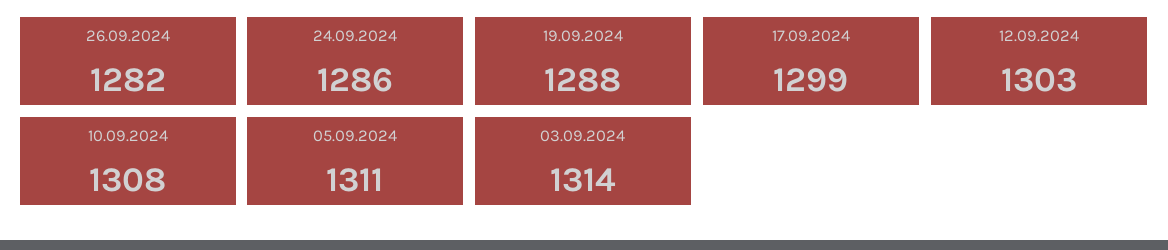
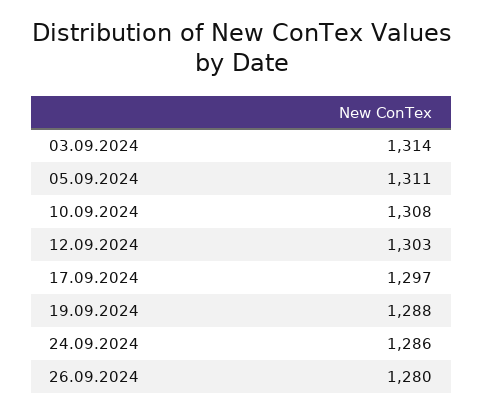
26.09.2024: 1282 -> 1280
17.09.2024: 1299 -> 1297

